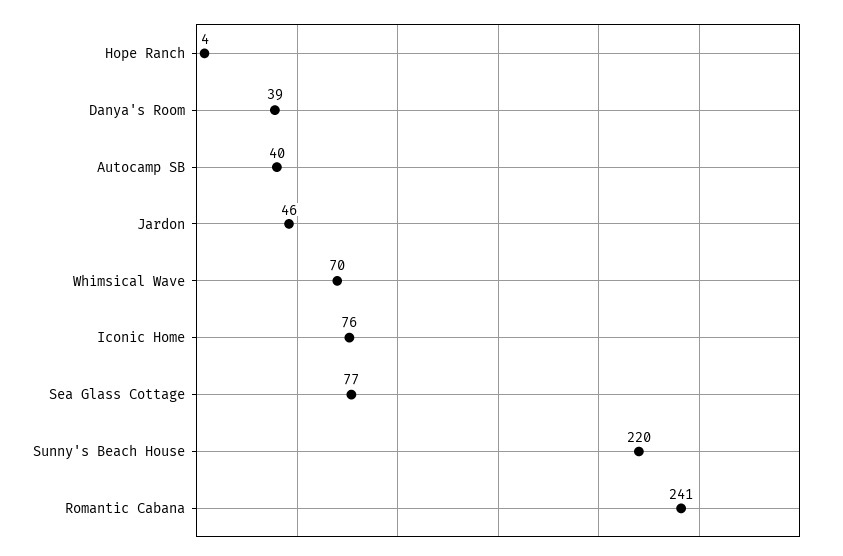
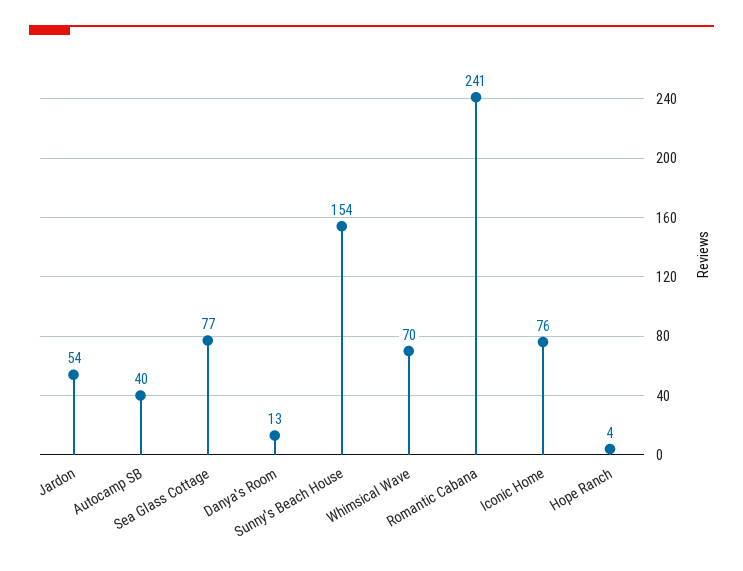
Danya's Room: 39 -> 13
Jardon: 46 -> 54
Sunny's Beach House: 220 -> 154

